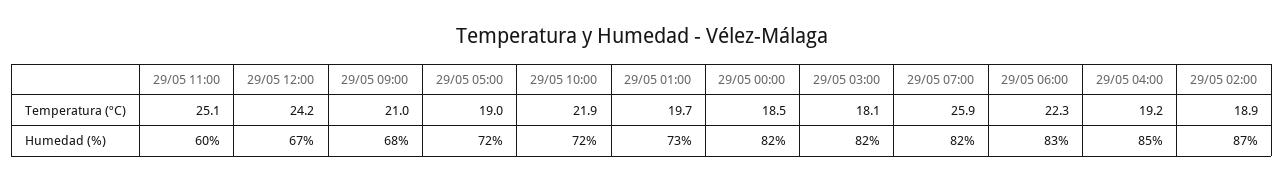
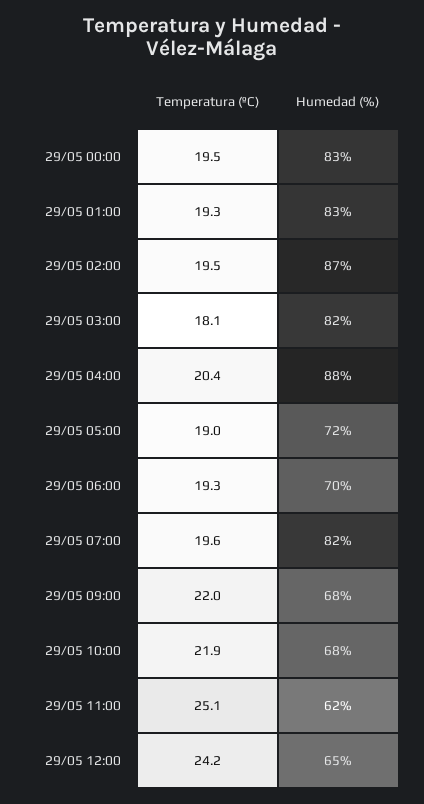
29/05 09:00, Temperatura (ºC): 21 -> 22
29/05 01:00, Temperatura (ºC): 19.7 -> 19.3
29/05 00:00, Temperatura (ºC): 18.5 -> 19.5
29/05 07:00, Temperatura (ºC): 25.9 -> 19.6
29/05 06:00, Temperatura (ºC): 22.3 -> 19.3
29/05 04:00, Temperatura (ºC): 19.2 -> 20.4
29/05 02:00, Temperatura (ºC): 18.9 -> 19.5
29/05 11:00, Humedad (%): 60 -> 62
29/05 12:00, Humedad (%): 67 -> 65
29/05 10:00, Humedad (%): 72 -> 68
29/05 01:00, Humedad (%): 73 -> 83
29/05 00:00, Humedad (%): 82 -> 83
29/05 06:00, Humedad (%): 83 -> 70
29/05 04:00, Humedad (%): 85 -> 88

